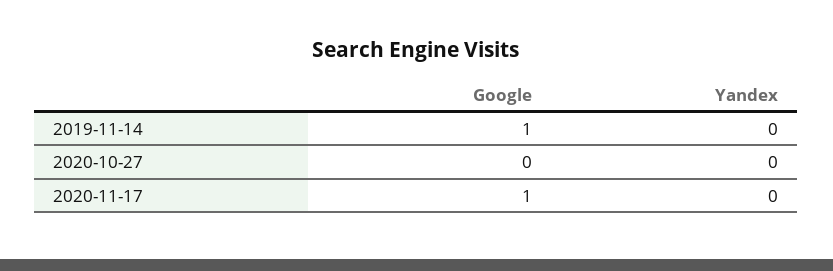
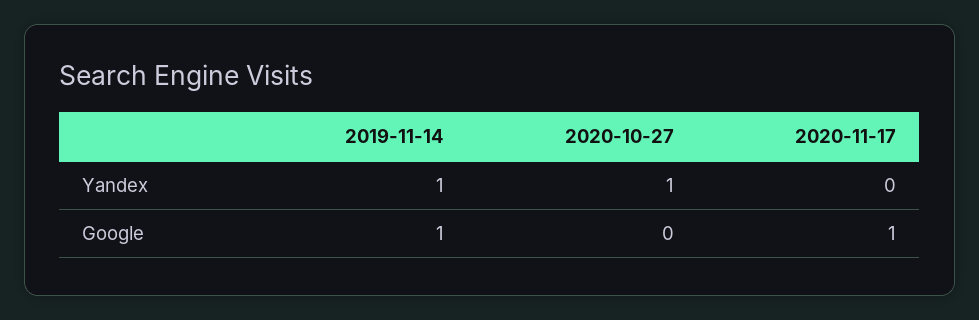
Yandex, 2019-11-14: 0 -> 1
Yandex, 2020-10-27: 0 -> 1

